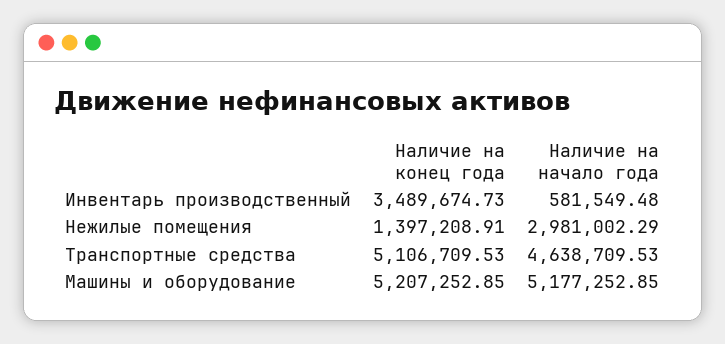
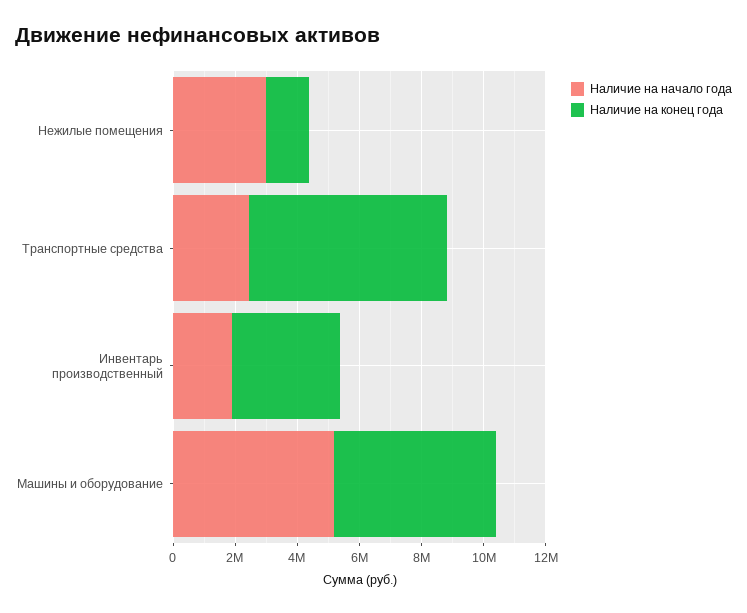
Наличие на начало года, Инвентарь производственный: 581549.48 -> 2000000
Наличие на конец года, Транспортные средства: 5106709.53 -> 6500000
Наличие на начало года, Транспортные средства: 4638709.53 -> 2500000

